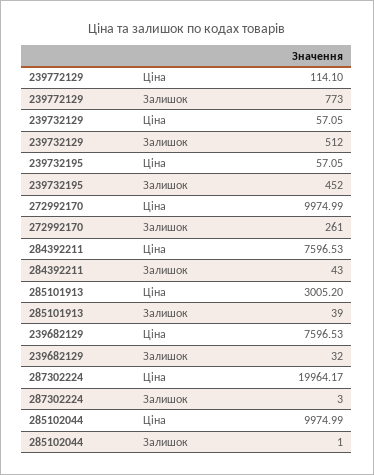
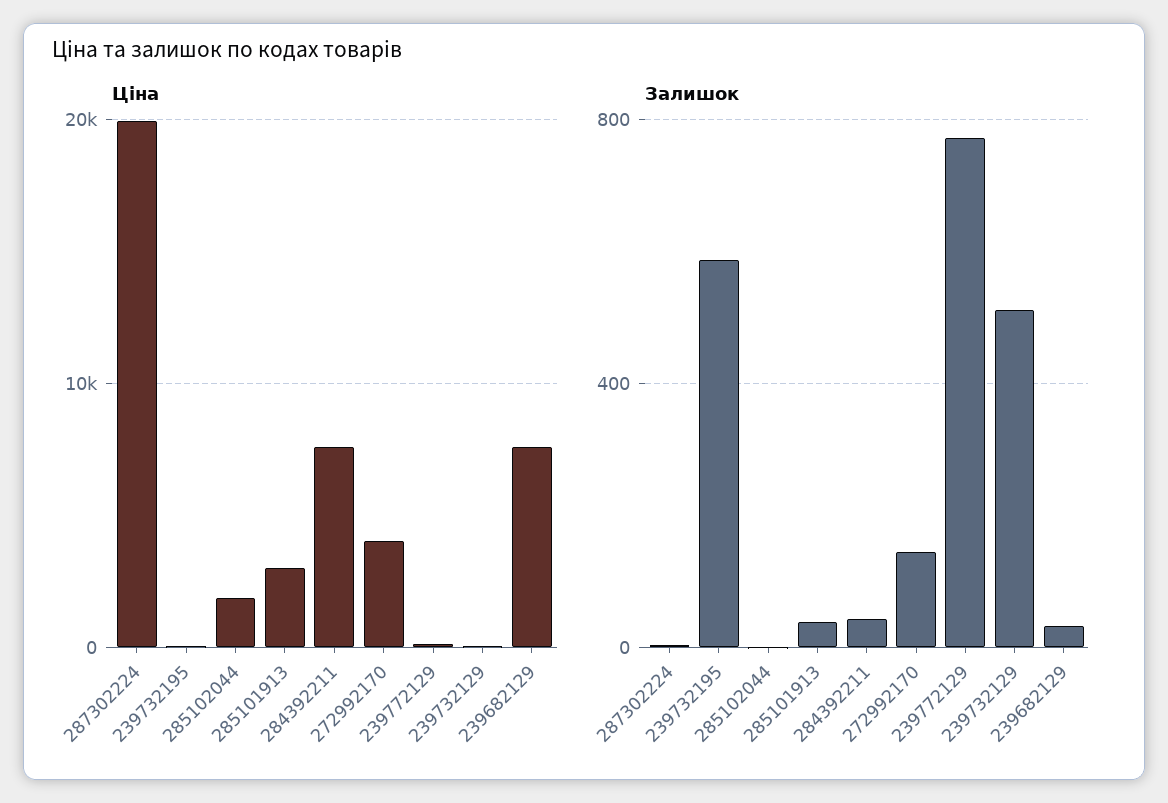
Залишок, 239732195: 452 -> 600
Ціна, 272992170: 9974.99 -> 4000
Залишок, 272992170: 261 -> 150
Ціна, 285102044: 9974.99 -> 2000

